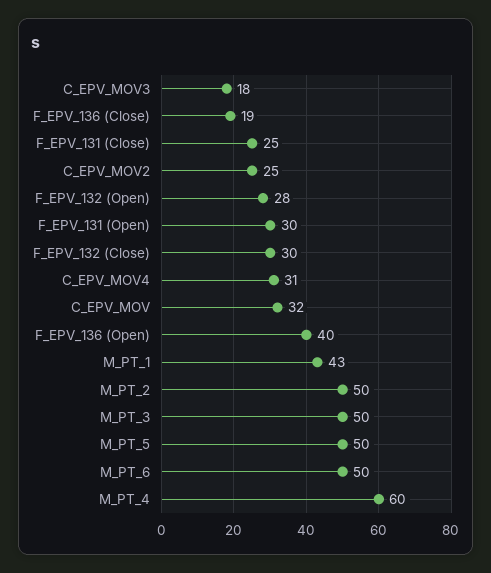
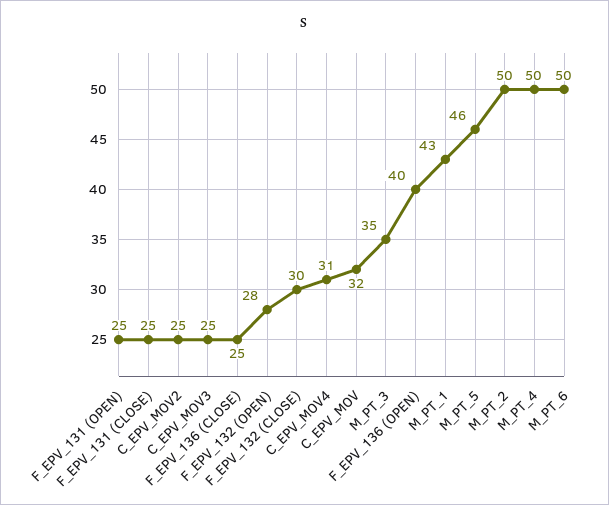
C_EPV_MOV3: 18 -> 25
F_EPV_136 (Close): 19 -> 25
F_EPV_131 (Open): 30 -> 25
M_PT_3: 50 -> 35
M_PT_5: 50 -> 46
M_PT_4: 60 -> 50

